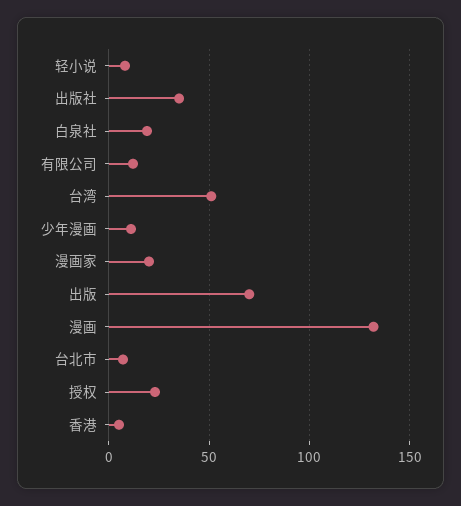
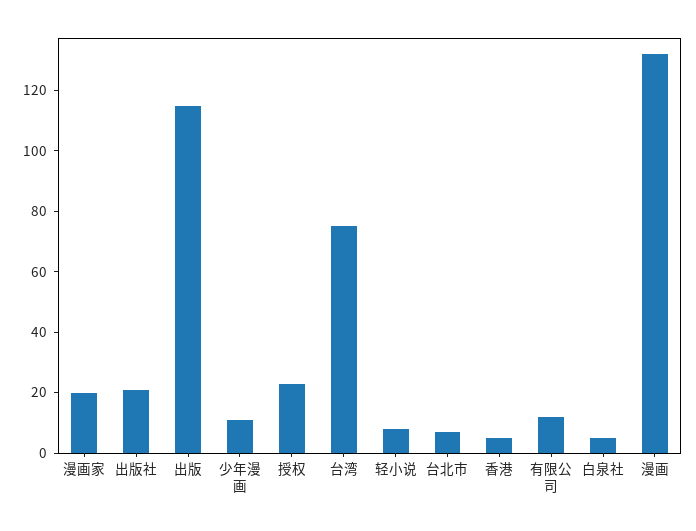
出版社: 35 -> 20
白泉社: 20 -> 5
台湾: 50 -> 75
出版: 70 -> 115

